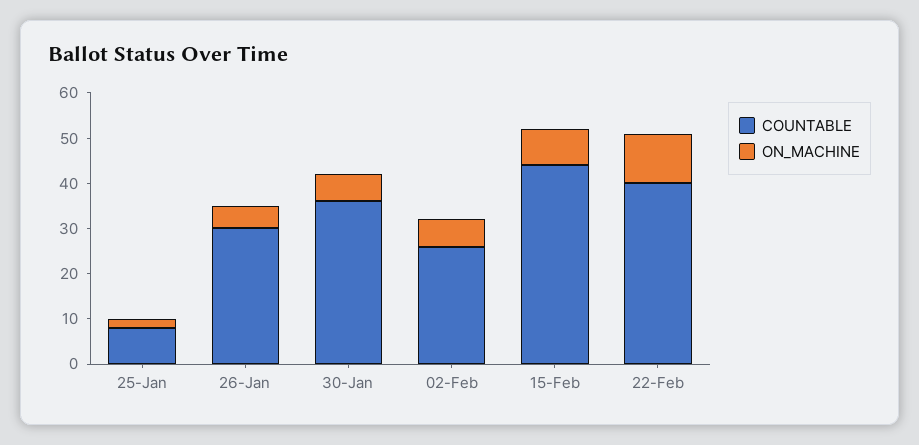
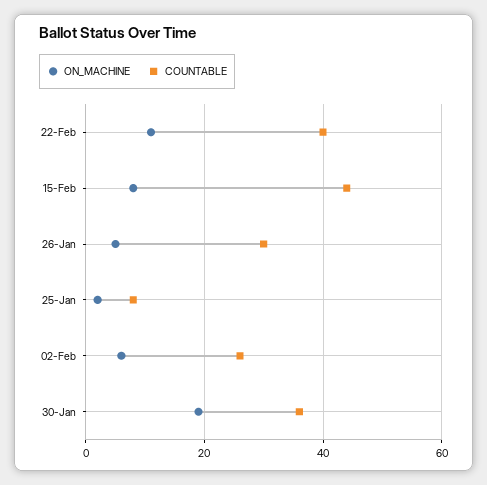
ON_MACHINE, 30-Jan: 5 -> 20

